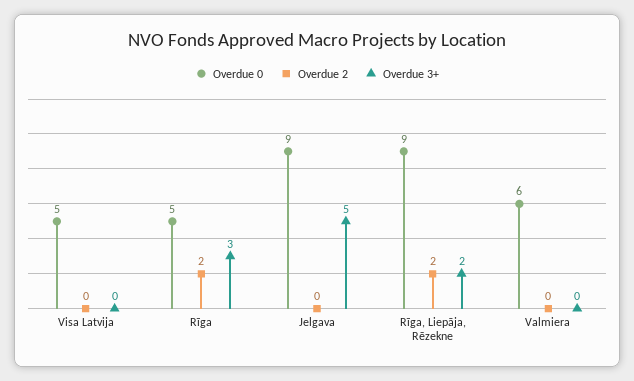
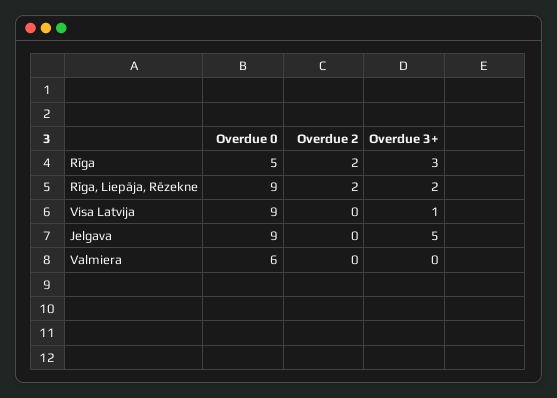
Overdue 0, Visa Latvija: 5 -> 9
Overdue 3+, Visa Latvija: 0 -> 1

